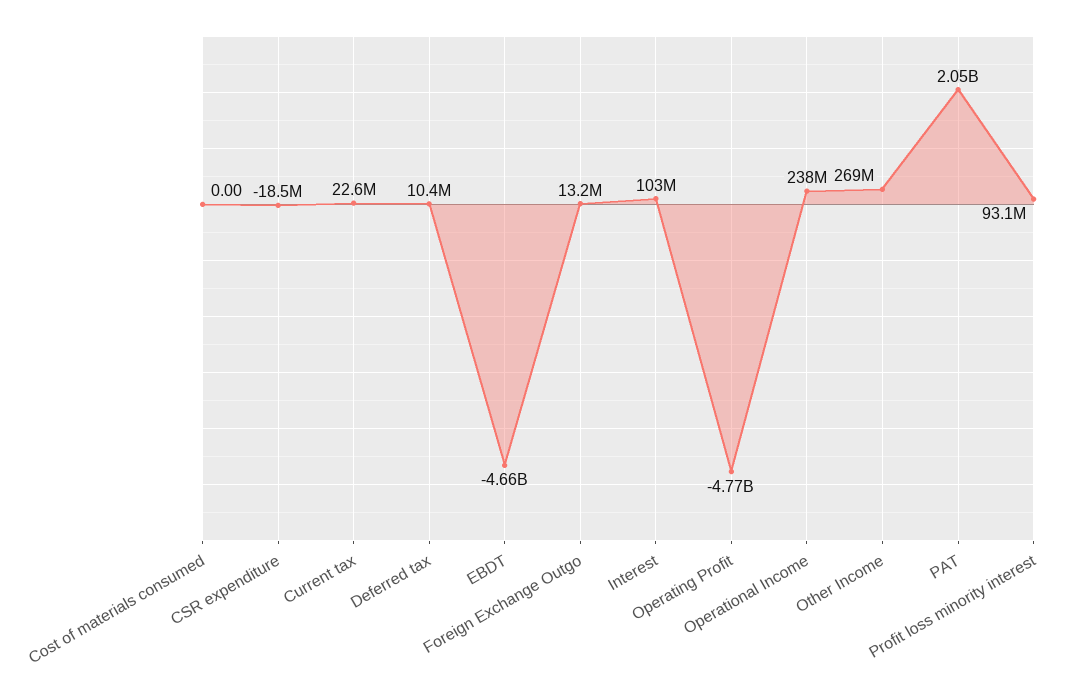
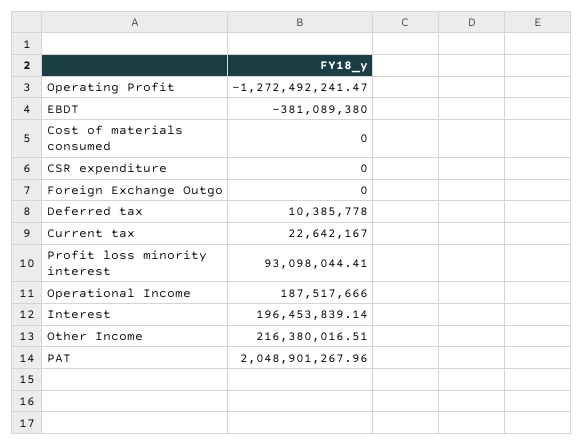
CSR expenditure: -18500000 -> 0
EBDT: -4660000000 -> -381089380
Foreign Exchange Outgo: 13200000 -> 0
Interest: 103000000 -> 196453839.14
Operating Profit: -4770000000 -> -1272492241.47
Operational Income: 238000000 -> 187517666
Other Income: 269000000 -> 216380016.51

